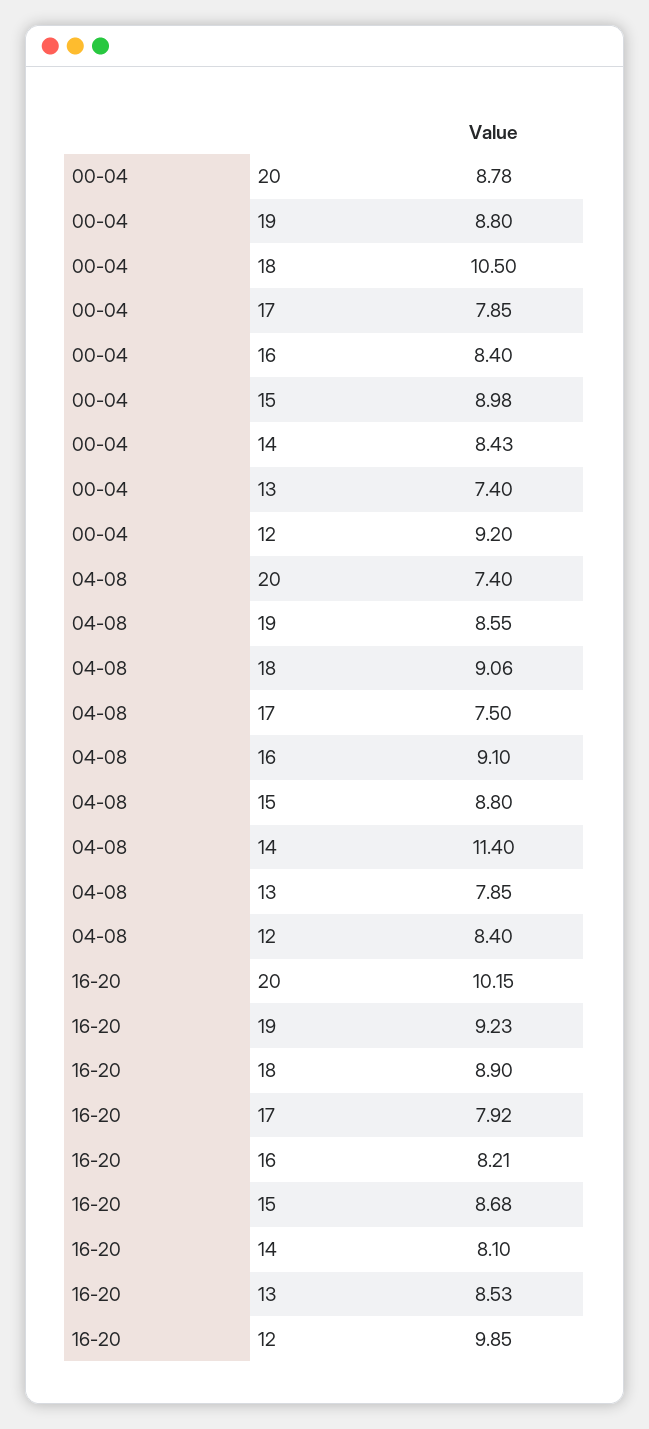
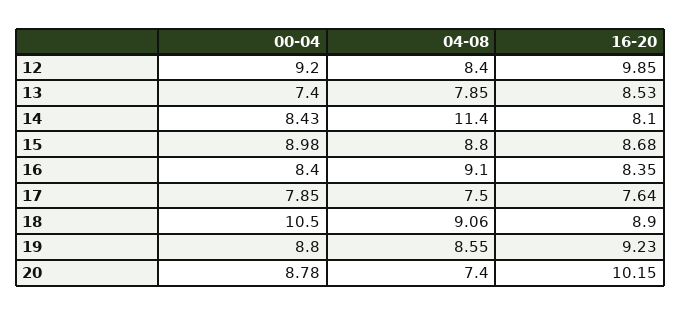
16-20, 17: 7.92 -> 7.64
16-20, 16: 8.21 -> 8.35

